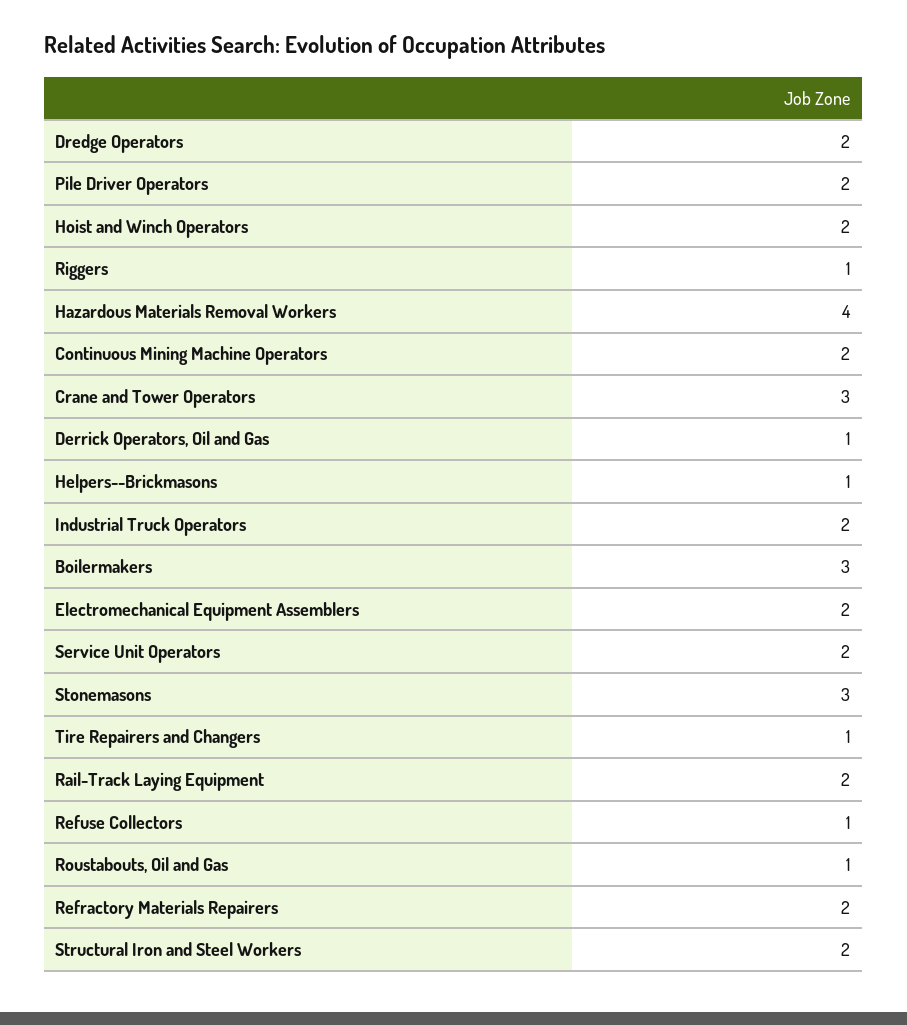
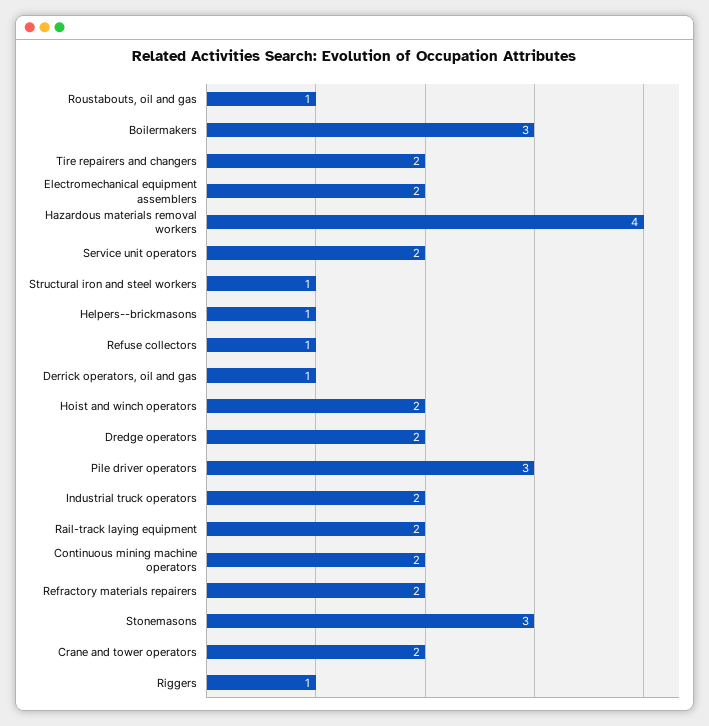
Pile Driver Operators: 2 -> 3
Crane and Tower Operators: 3 -> 2
Tire Repairers and Changers: 1 -> 2
Structural Iron and Steel Workers: 2 -> 1

